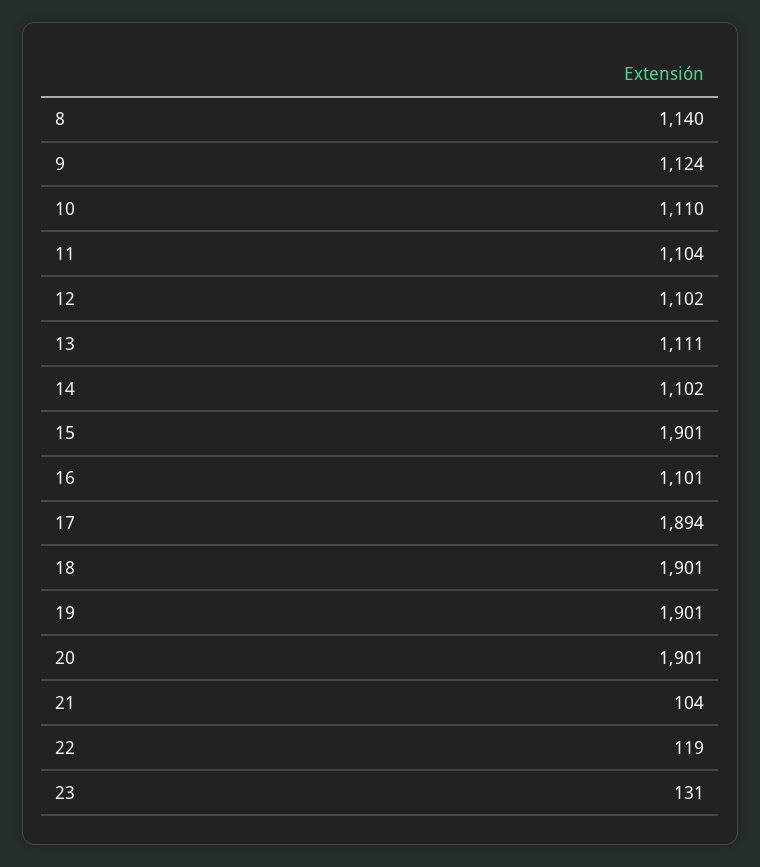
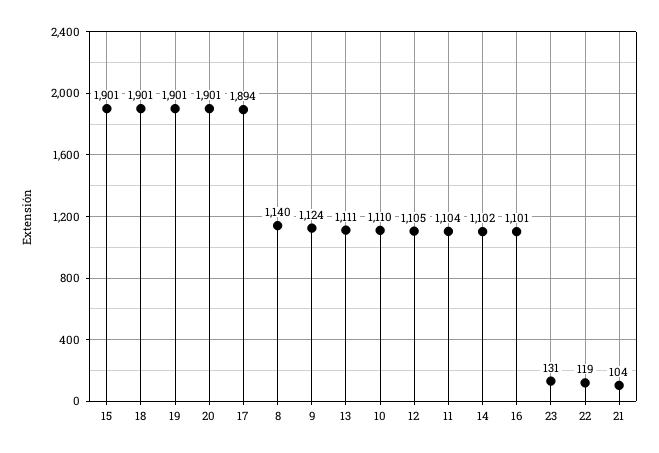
12: 1102 -> 1105

